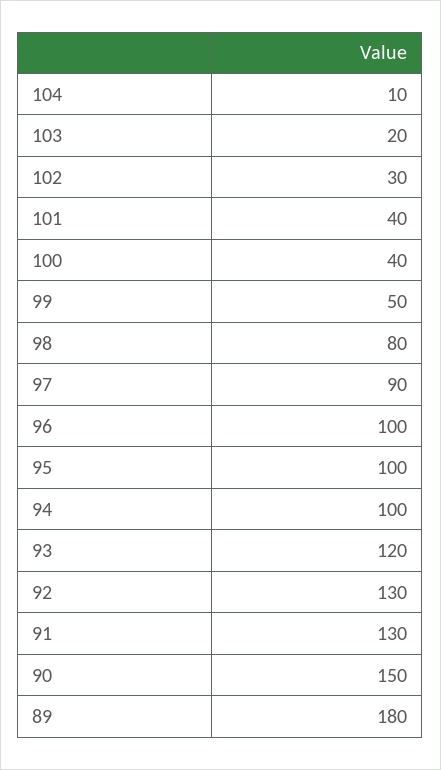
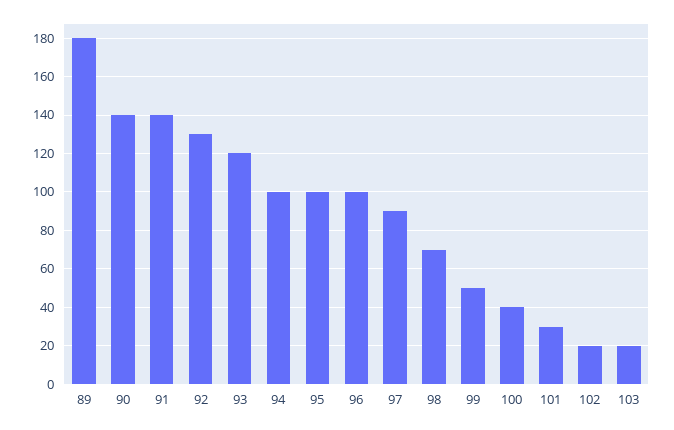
104: 10 -> none
102: 30 -> 20
101: 40 -> 30
98: 80 -> 70
91: 130 -> 140
90: 150 -> 140

